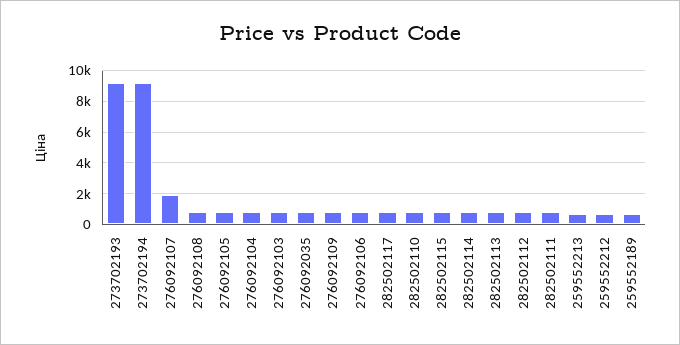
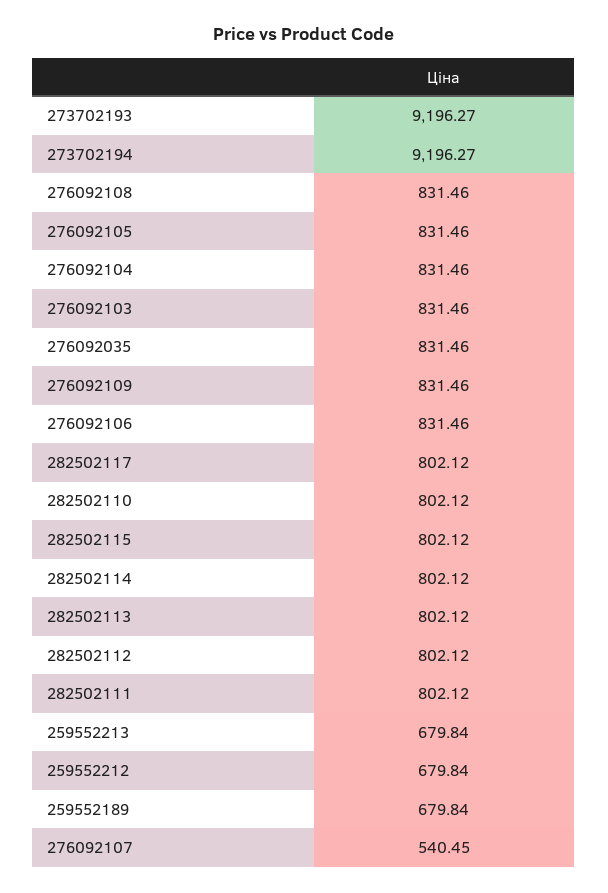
276092107: 2000 -> 540.45

